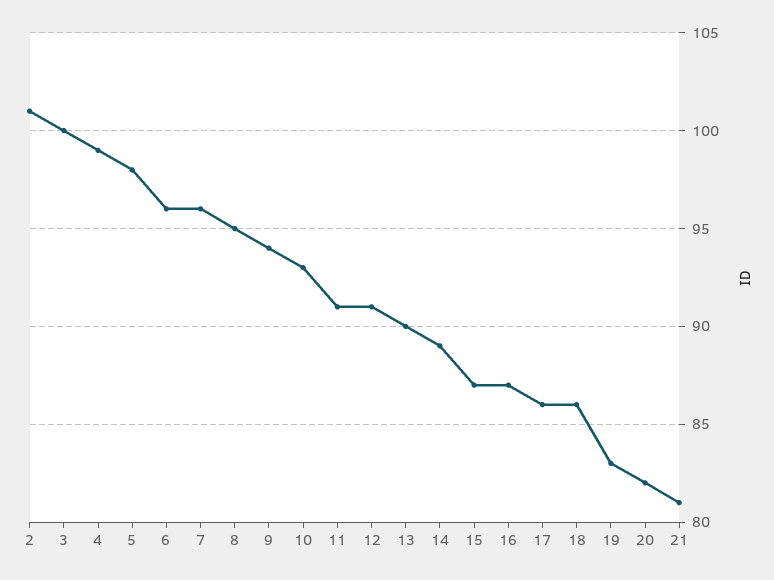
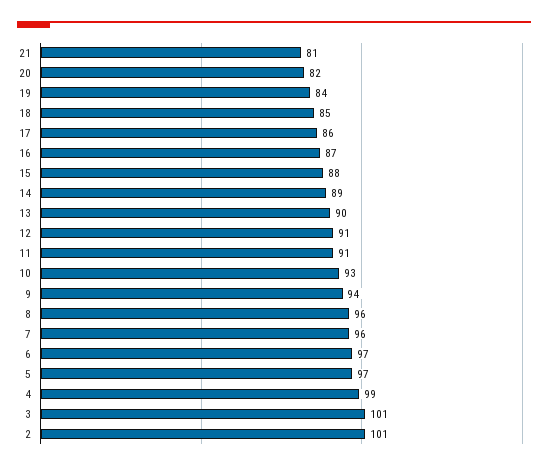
3: 100 -> 101
5: 98 -> 97
6: 96 -> 97
8: 95 -> 96
15: 87 -> 88
18: 86 -> 85
19: 83 -> 84

